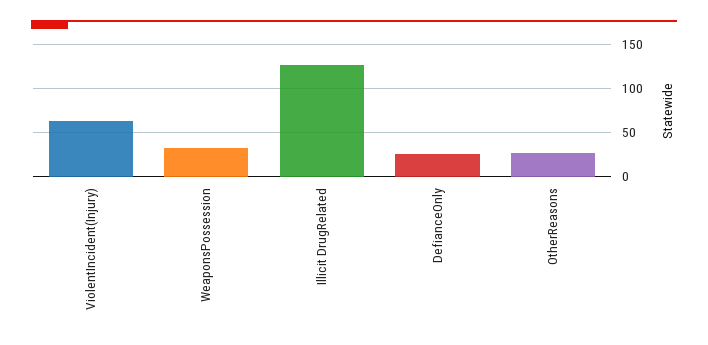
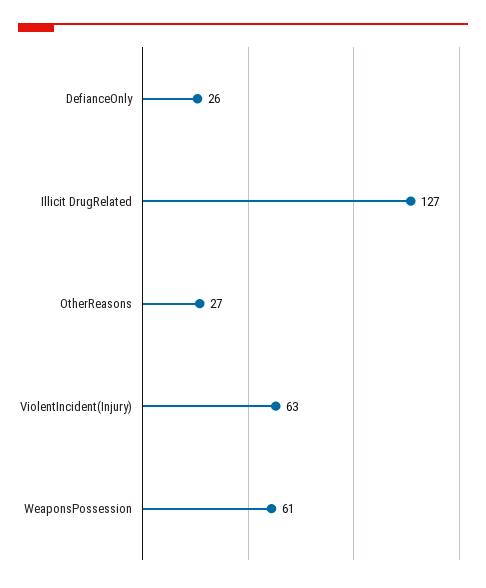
WeaponsPossession: 30 -> 61

